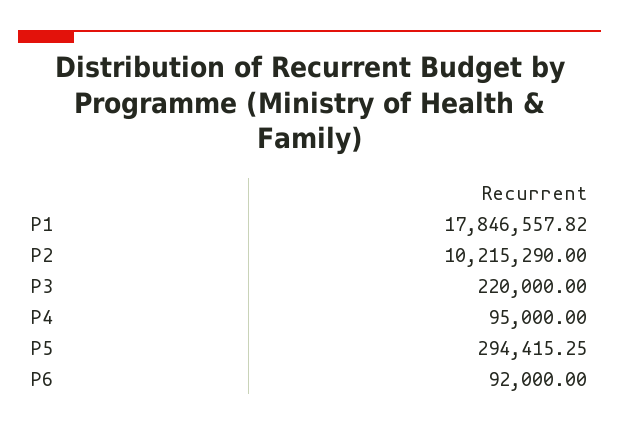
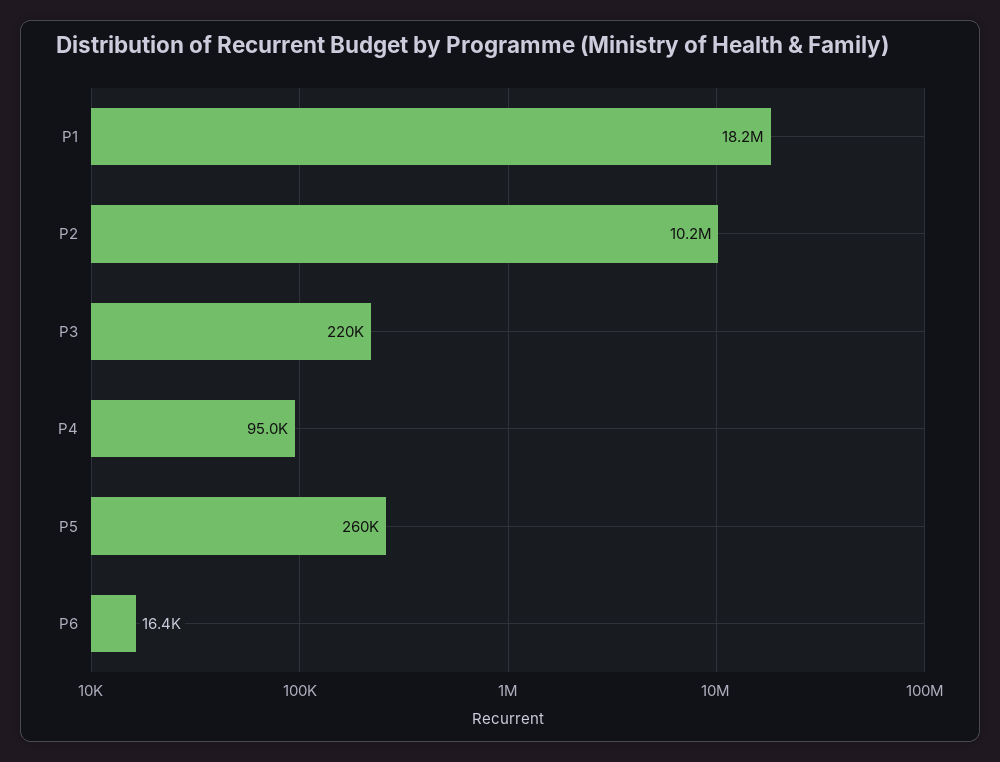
P1: 17846557.82 -> 18200000
P5: 294415.25 -> 260000
P6: 92000 -> 16400

